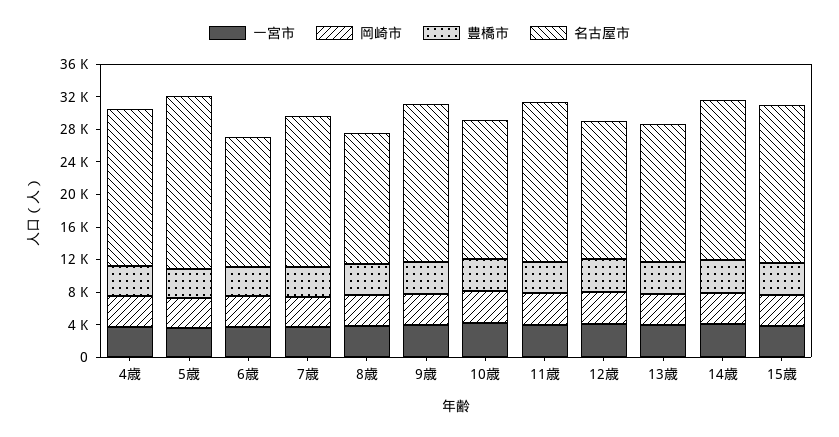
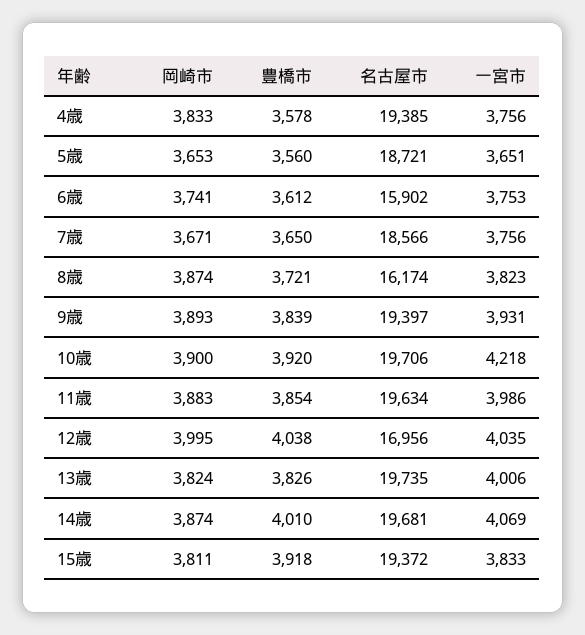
名古屋市, 5歳: 21000 -> 18721
名古屋市, 10歳: 17000 -> 19706
名古屋市, 13歳: 17000 -> 19735

